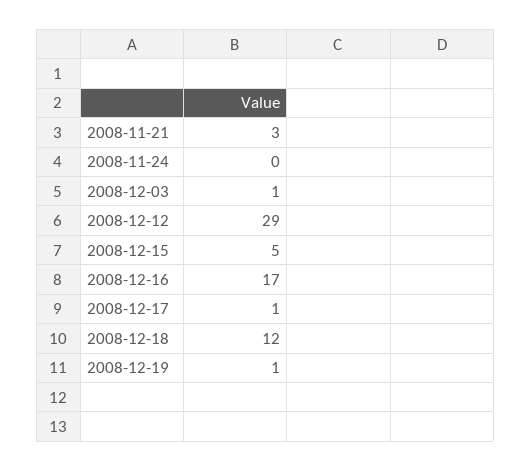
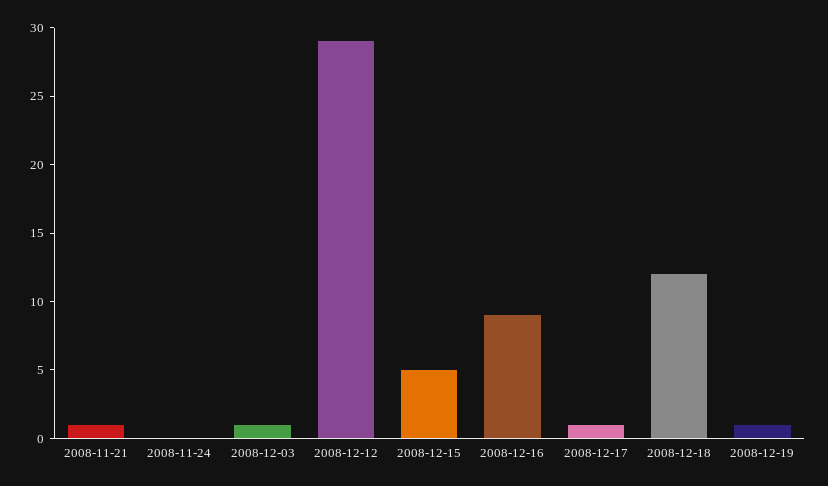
2008-11-21: 3 -> 1
2008-12-16: 17 -> 9

